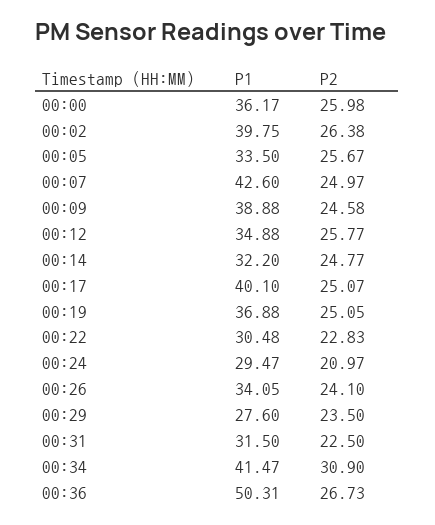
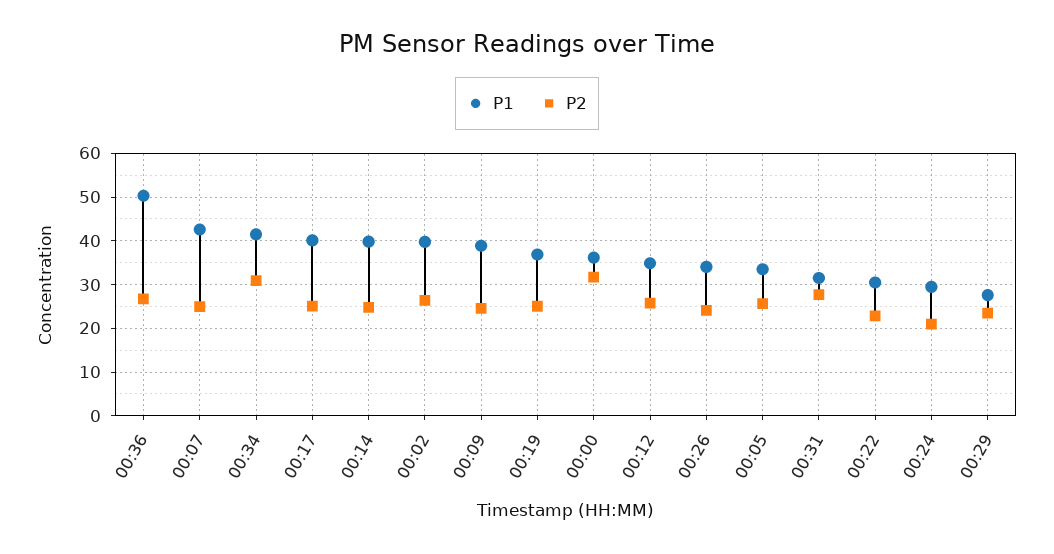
P2, 00:00: 25.98 -> 32
P1, 00:14: 32.2 -> 40
P2, 00:31: 22.5 -> 28

